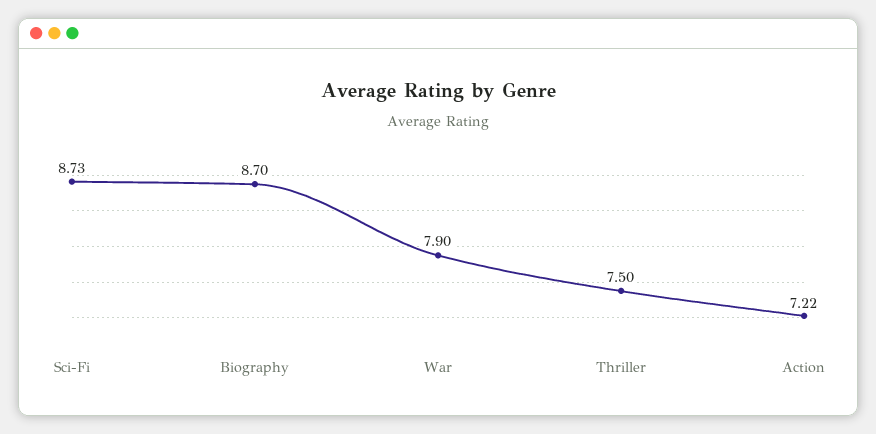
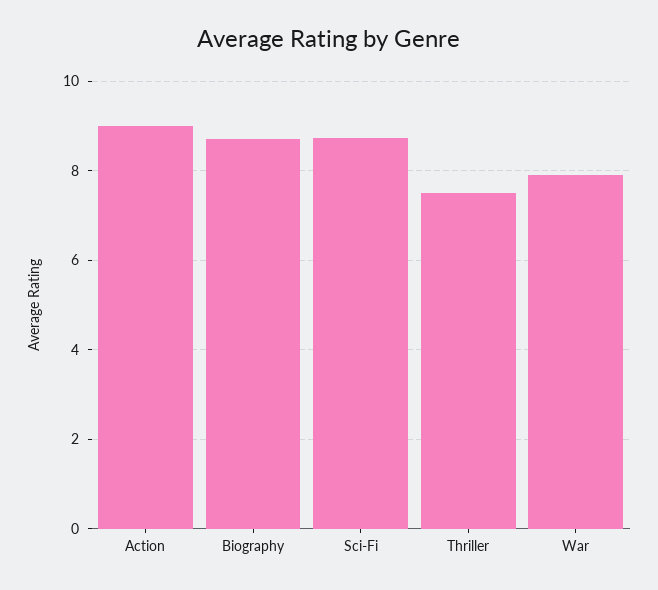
Action: 7.22 -> 9

